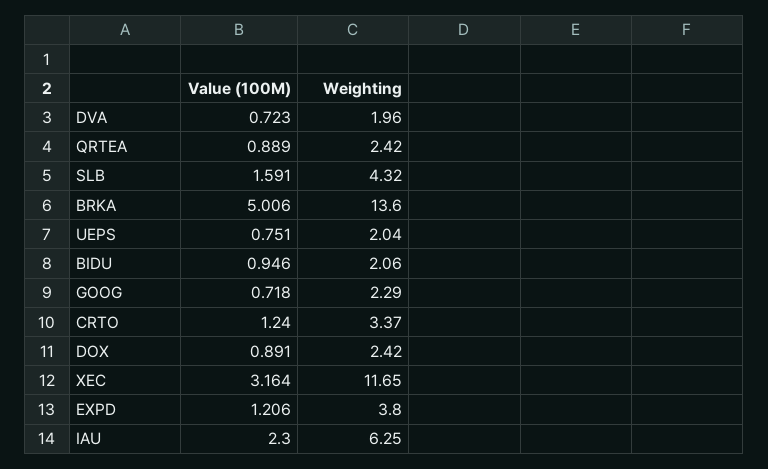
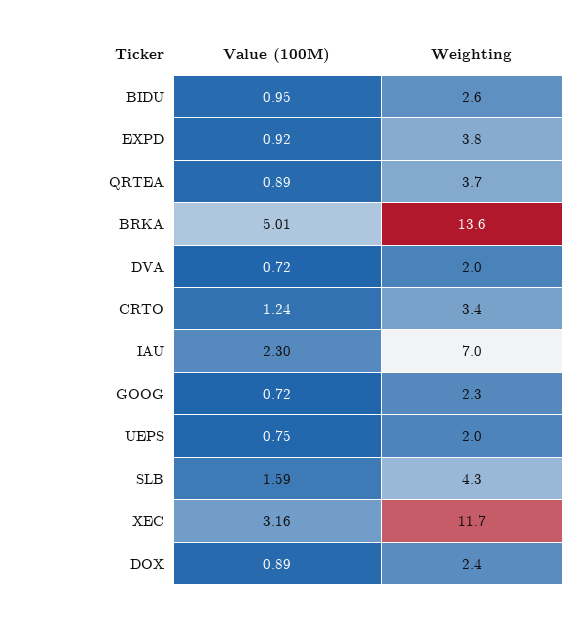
Weighting, QRTEA: 2.42 -> 3.7
Weighting, BIDU: 2.06 -> 2.6
Value (100M), EXPD: 1.206 -> 0.92
Weighting, IAU: 6.25 -> 7

